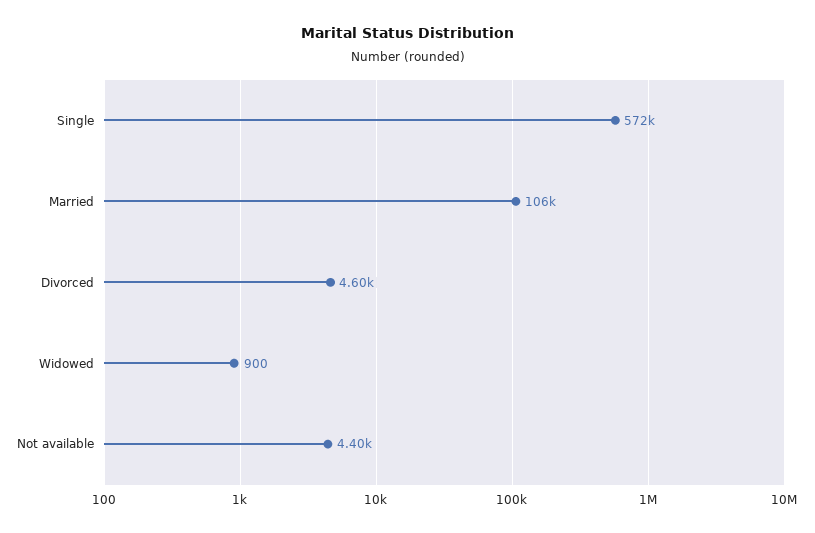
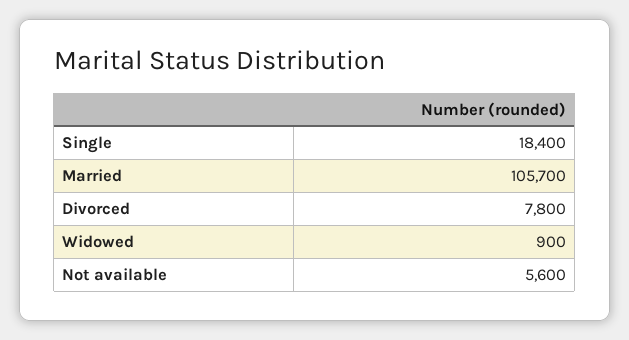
Single: 572000 -> 18400
Divorced: 4600 -> 7800
Not available: 4400 -> 5600

